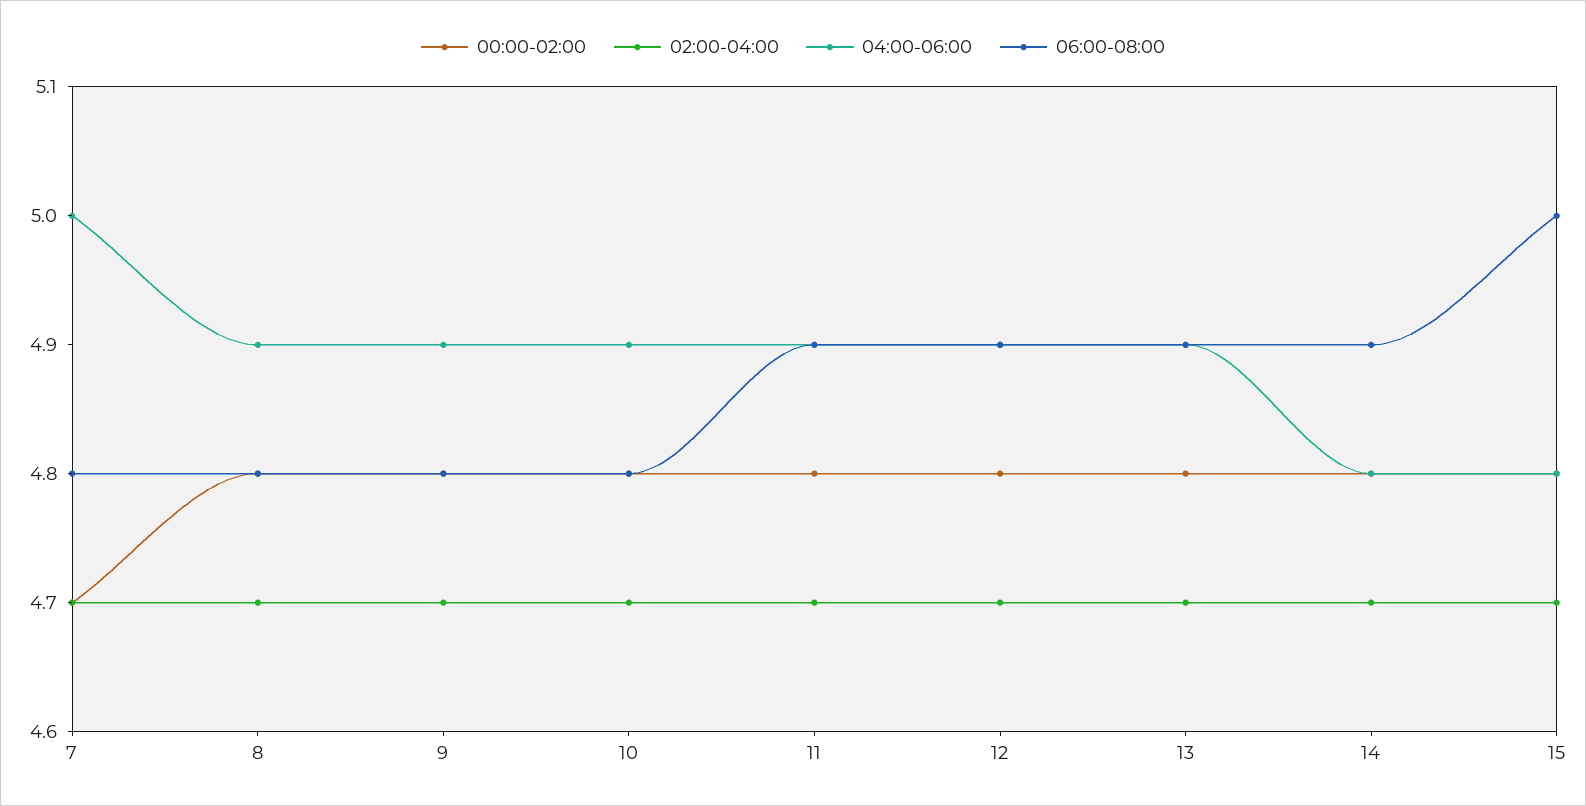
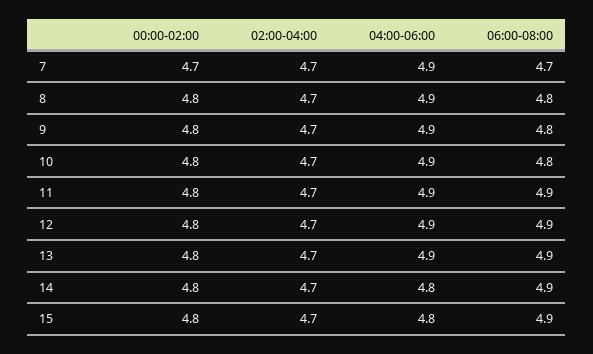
04:00-06:00, 7: 5 -> 4.9
06:00-08:00, 7: 4.8 -> 4.7
06:00-08:00, 15: 5 -> 4.9

